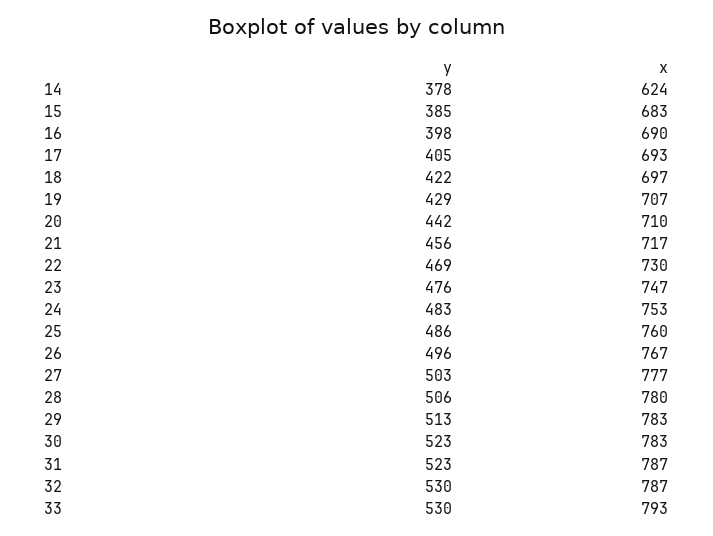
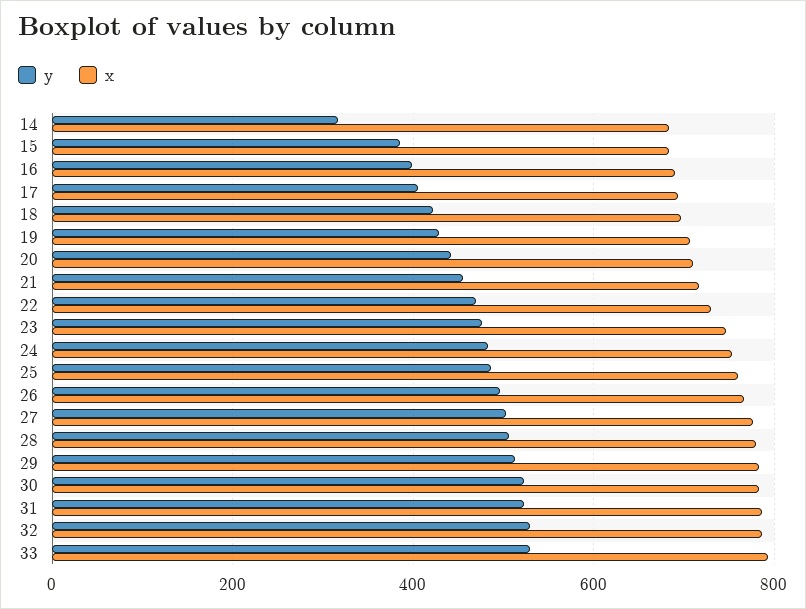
y, 14: 378 -> 320
x, 14: 624 -> 680

